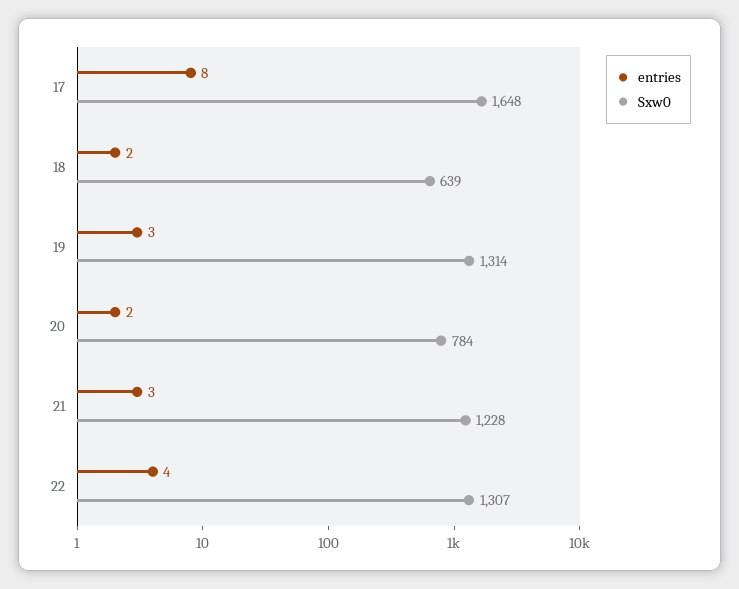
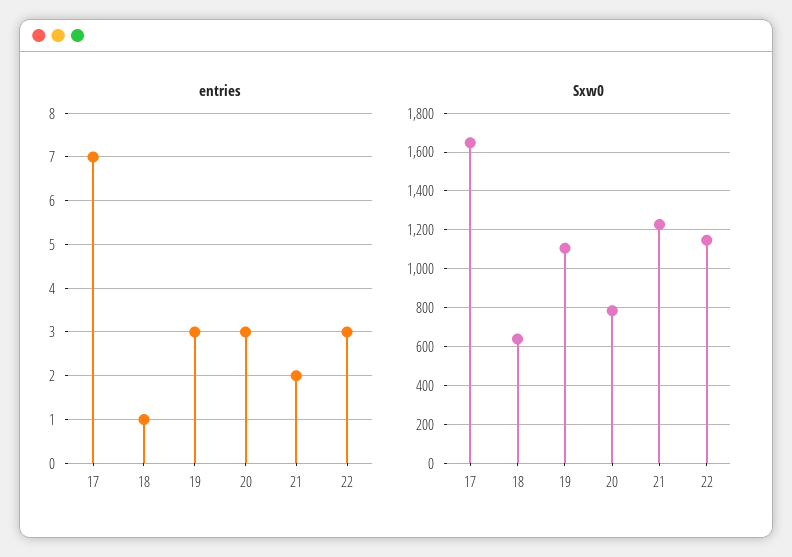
entries, 17: 8 -> 7
entries, 18: 2 -> 1
Sxw0, 19: 1314 -> 1100
entries, 20: 2 -> 3
entries, 21: 3 -> 2
entries, 22: 4 -> 3
Sxw0, 22: 1307 -> 1150

